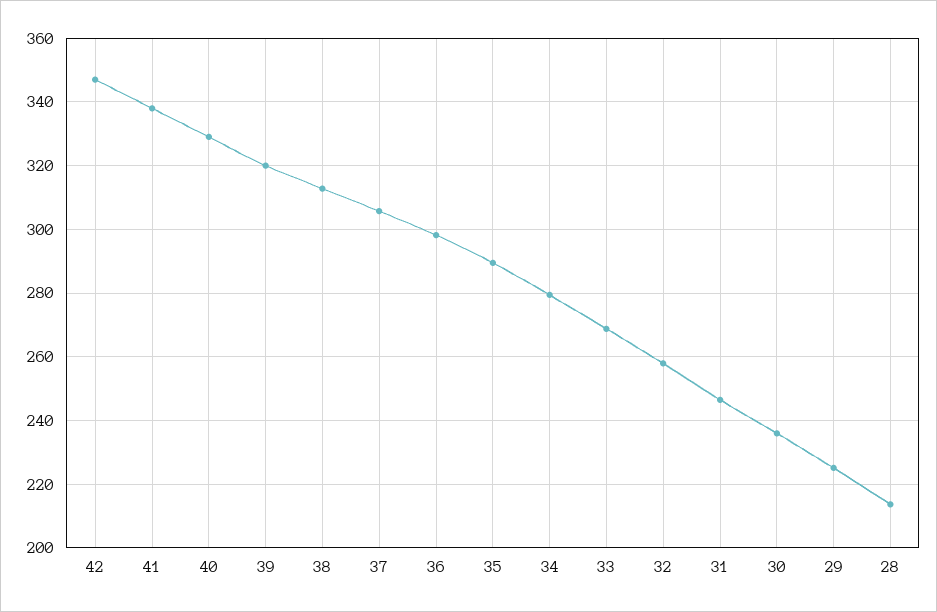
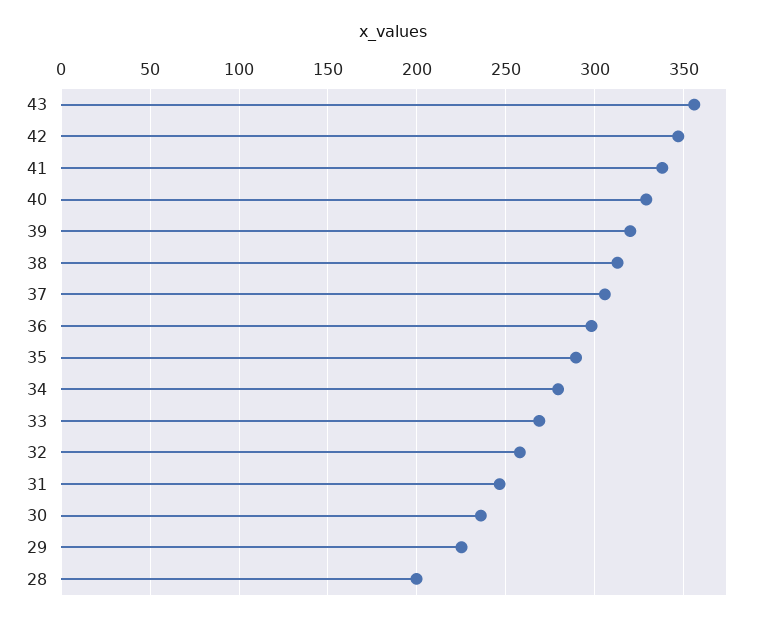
28: 214 -> 200
43: none -> 355

